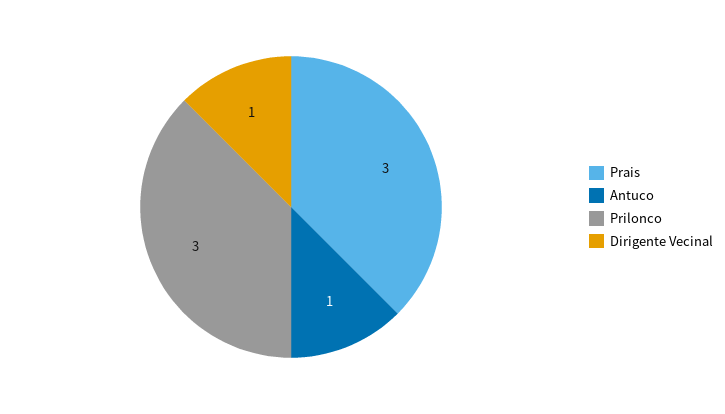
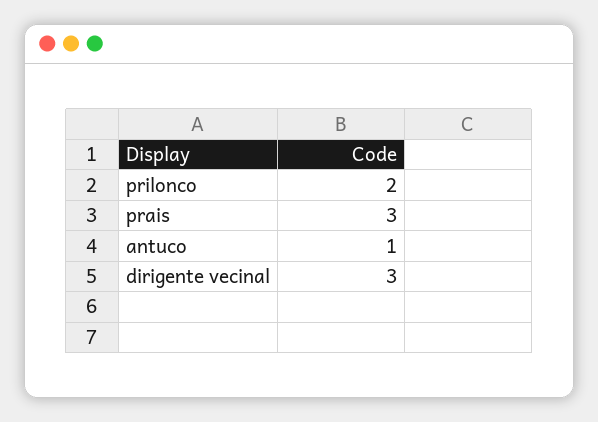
Prilonco: 3 -> 2
Dirigente Vecinal: 1 -> 3

